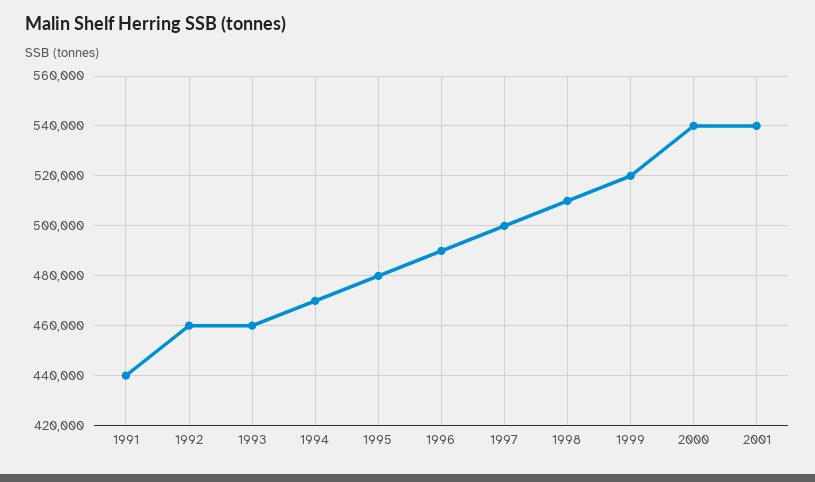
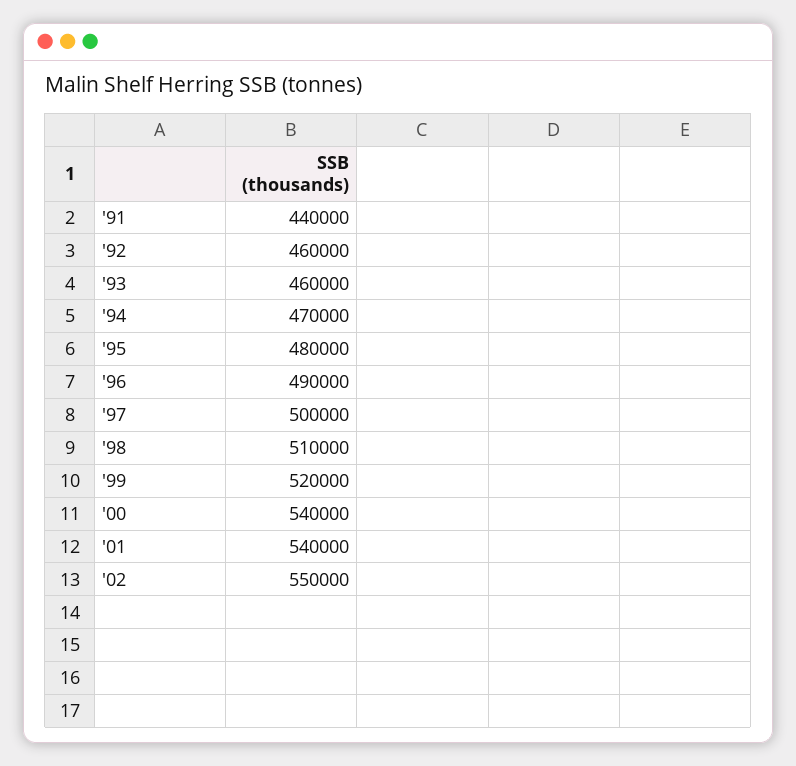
'02: none -> 550000

